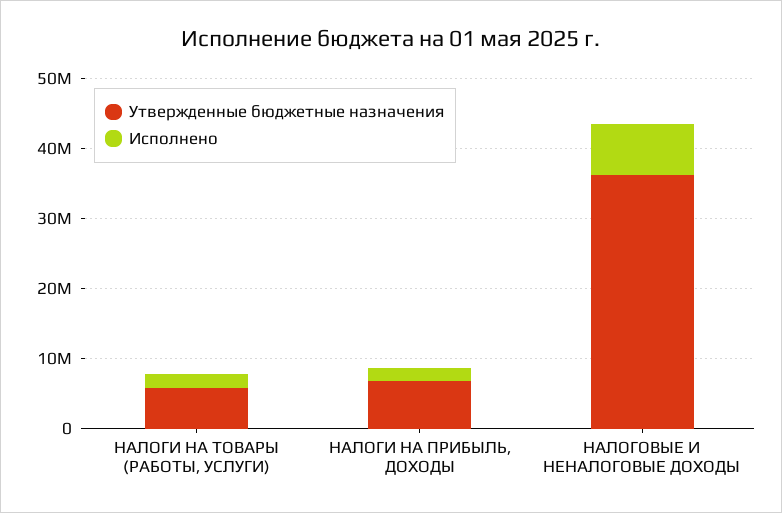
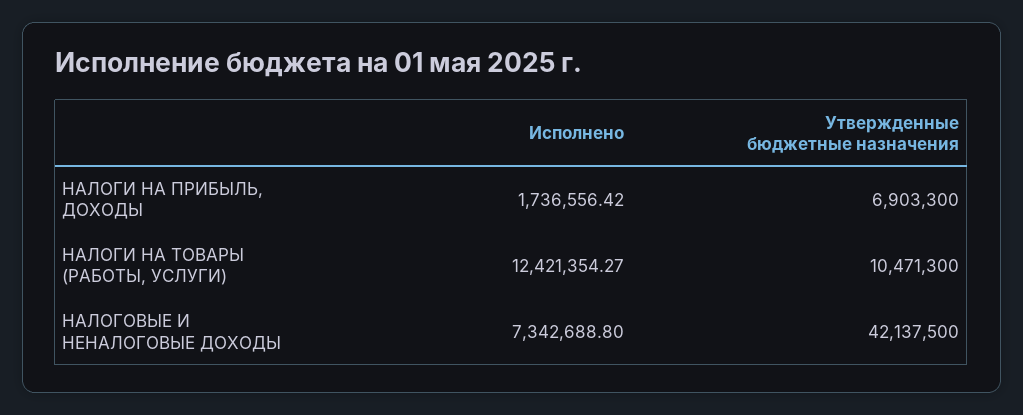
Утвержденные бюджетные назначения, НАЛОГИ НА ТОВАРЫ (РАБОТЫ, УСЛУГИ): 6000000 -> 10471300
Исполнено, НАЛОГИ НА ТОВАРЫ (РАБОТЫ, УСЛУГИ): 2000000 -> 12421354.27
Утвержденные бюджетные назначения, НАЛОГОВЫЕ И НЕНАЛОГОВЫЕ ДОХОДЫ: 36000000 -> 42137500

